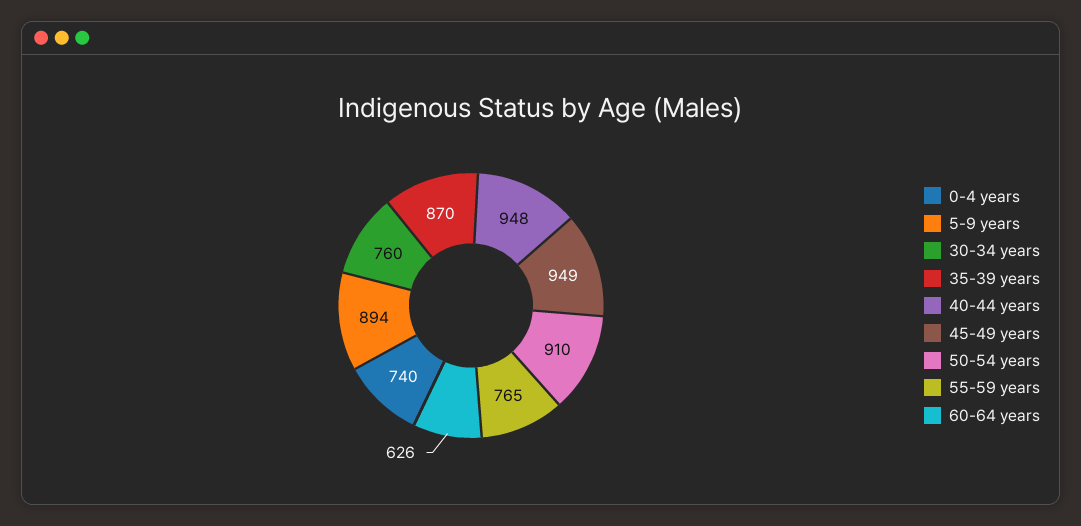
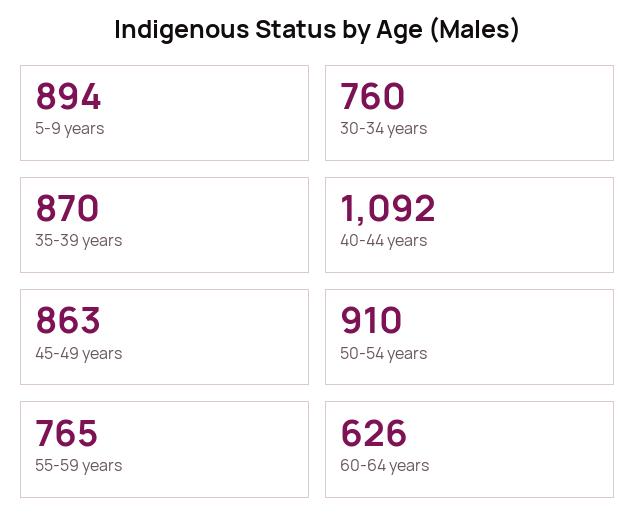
0-4 years: 740 -> none
40-44 years: 948 -> 1092
45-49 years: 949 -> 863

